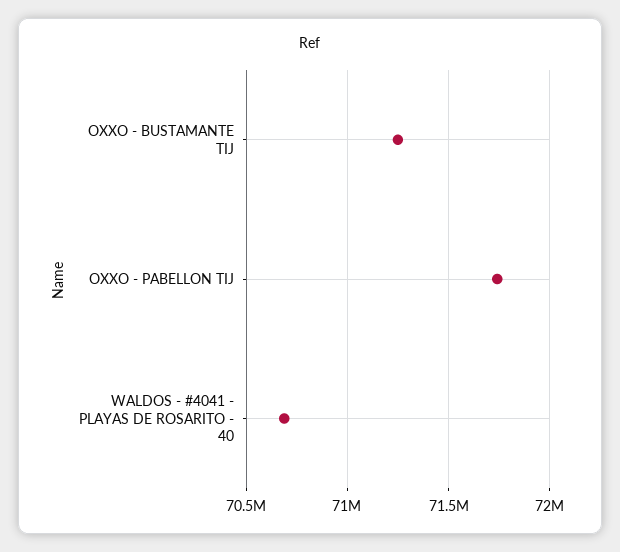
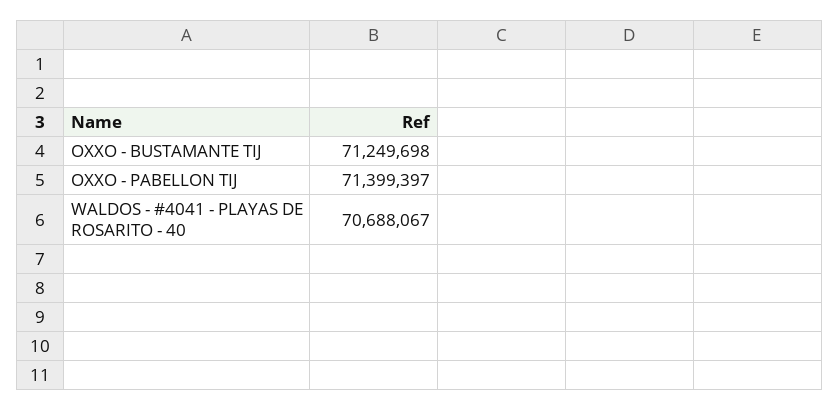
OXXO - PABELLON TIJ: 71750000 -> 71399397

